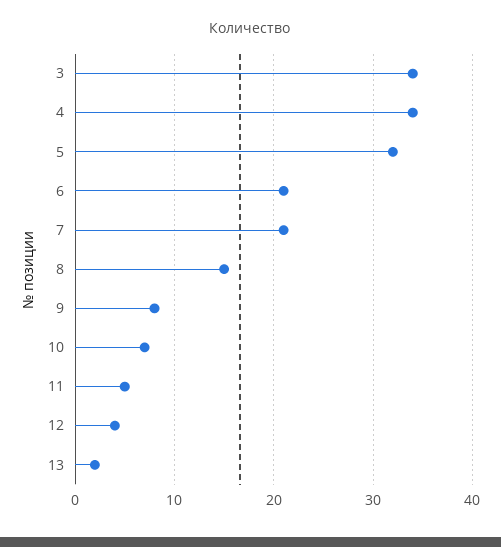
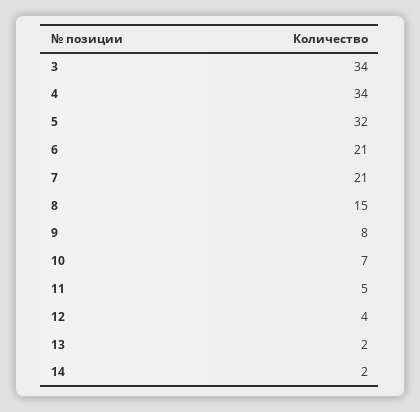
14: none -> 2

